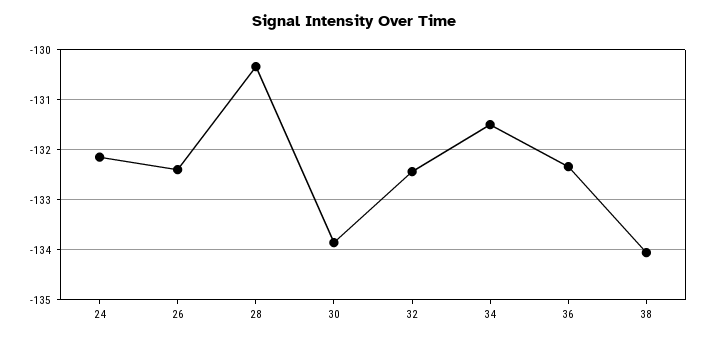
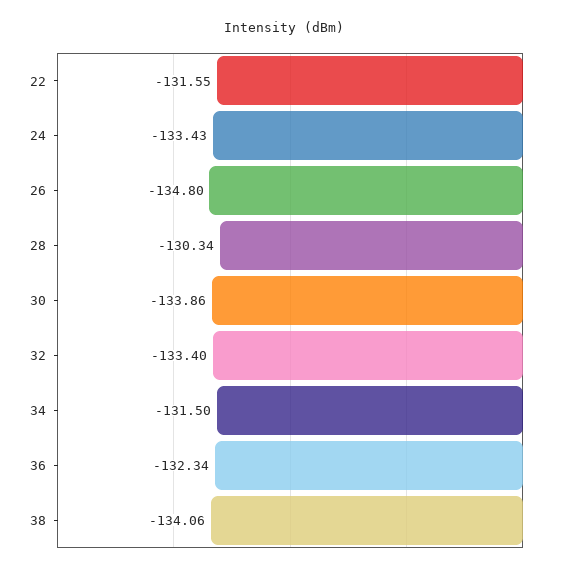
24: -132.2 -> -133.43
26: -132.4 -> -134.8
32: -132.4 -> -133.4
22: none -> -131.55

